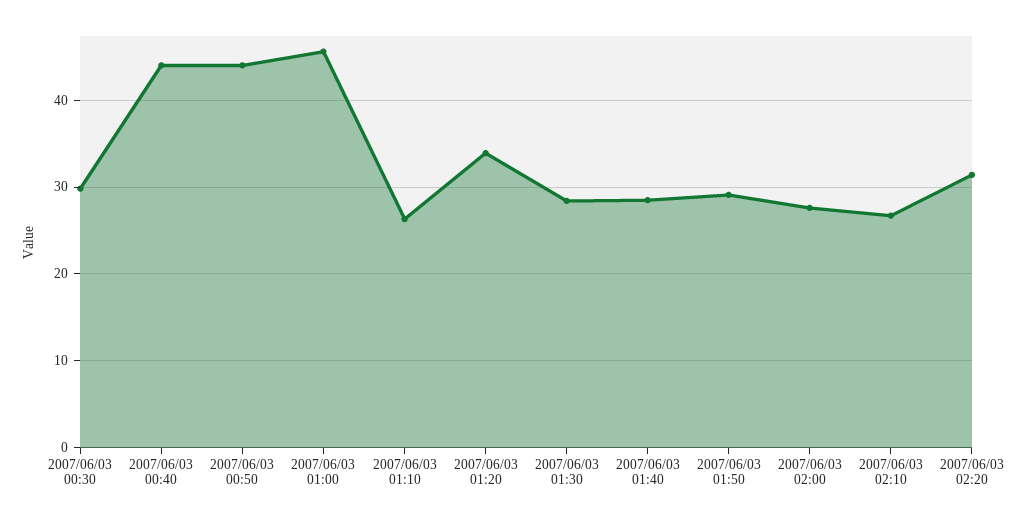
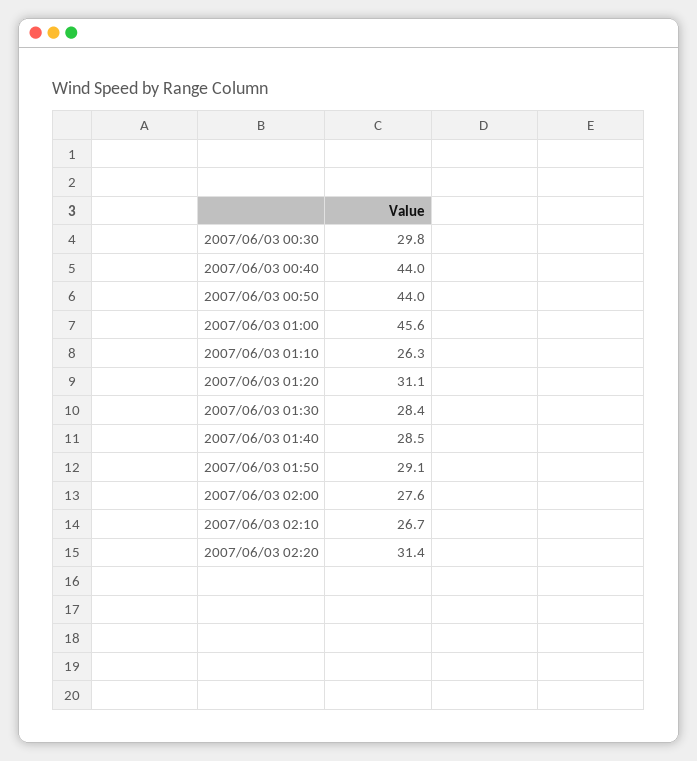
2007/06/03 01:20: 34 -> 31.1

